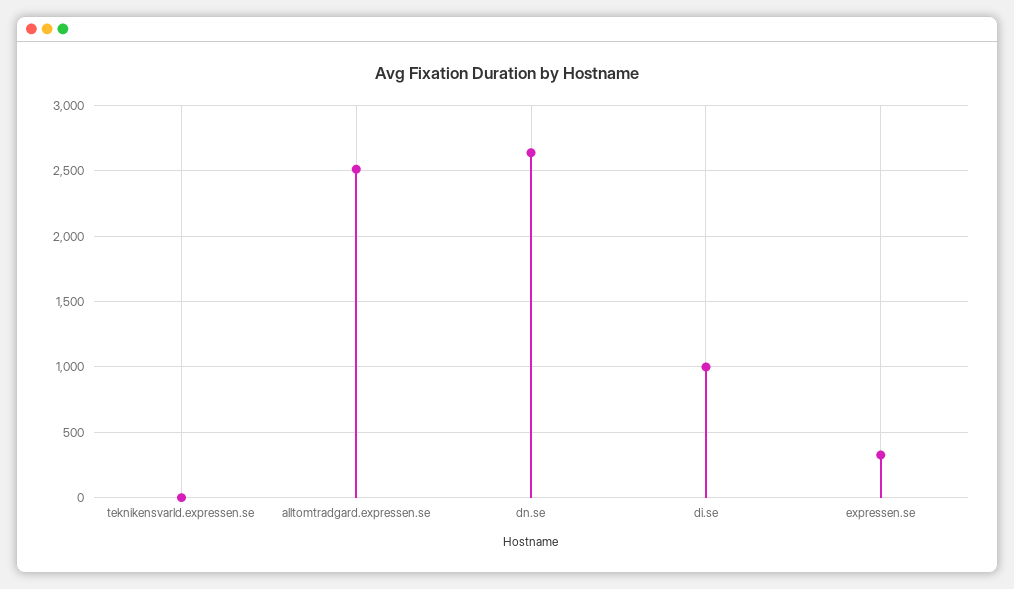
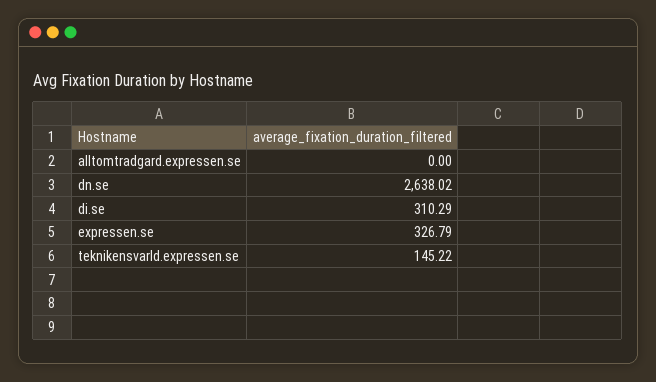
teknikensvarld.expressen.se: 0 -> 145.22
alltomtradgard.expressen.se: 2500 -> 0
di.se: 1000 -> 310.29

